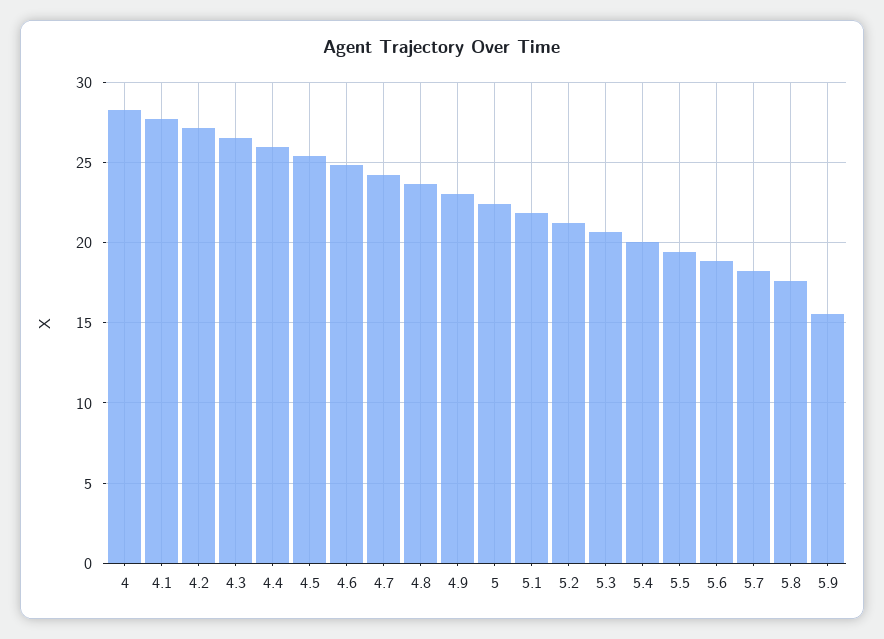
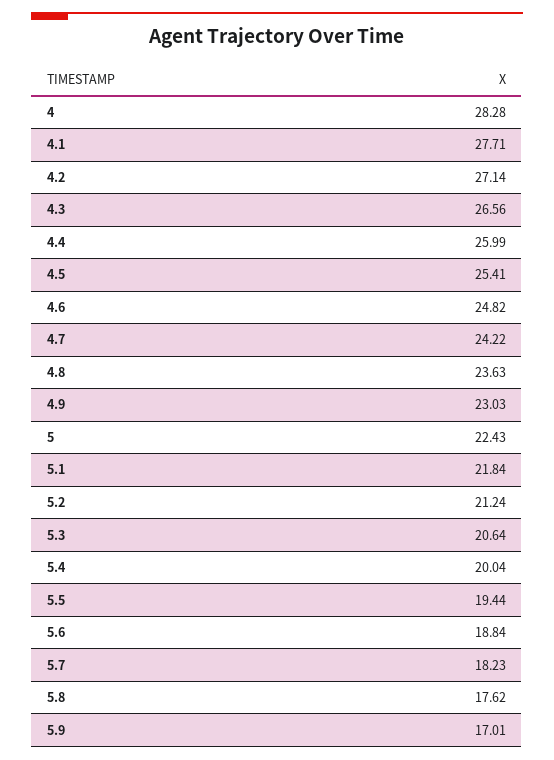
5.9: 15.5 -> 17.01

